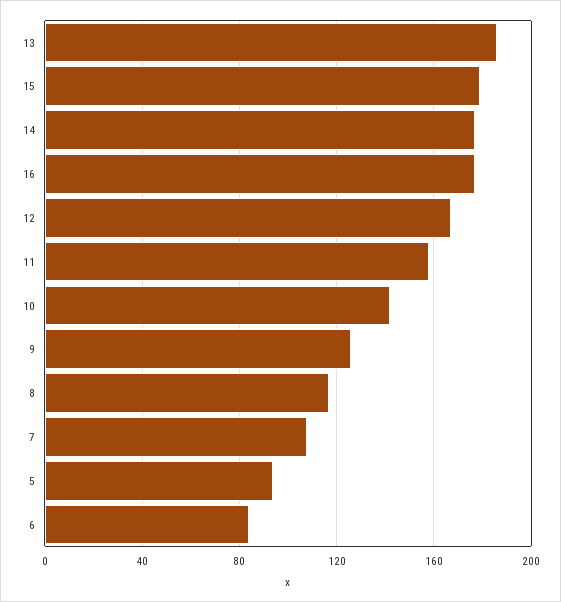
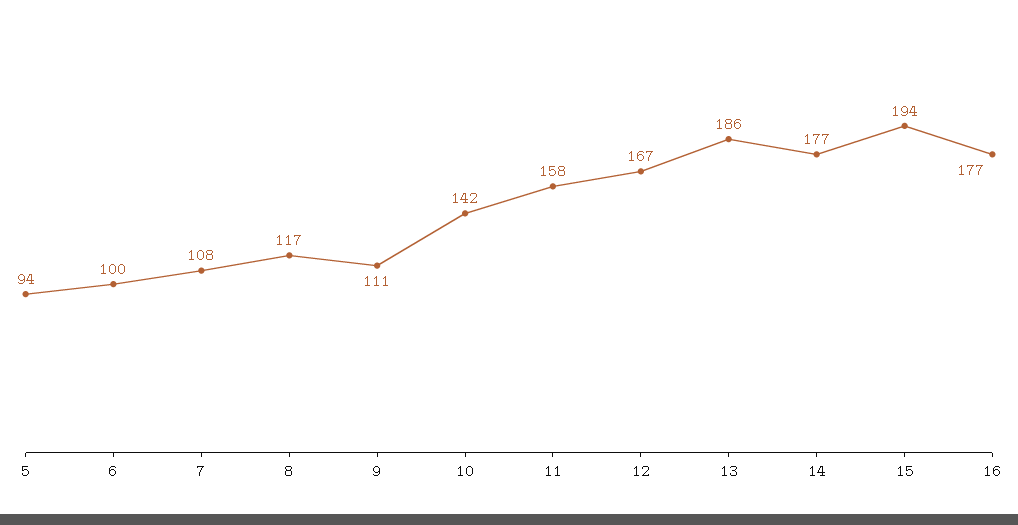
15: 180 -> 194
9: 125 -> 111
6: 85 -> 100

